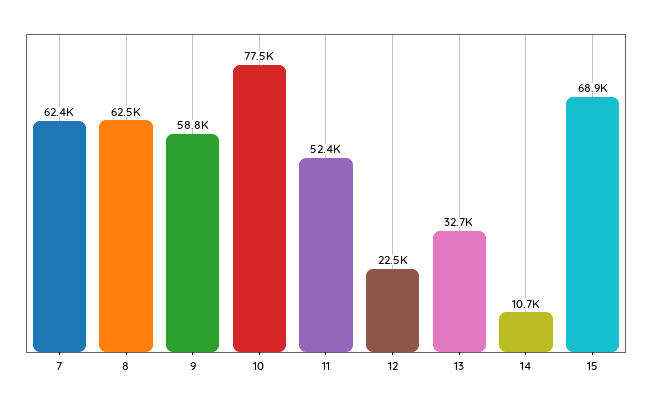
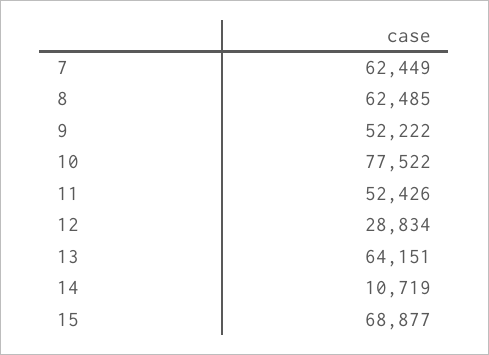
9: 58800 -> 52222
12: 22500 -> 28834
13: 32700 -> 64151

